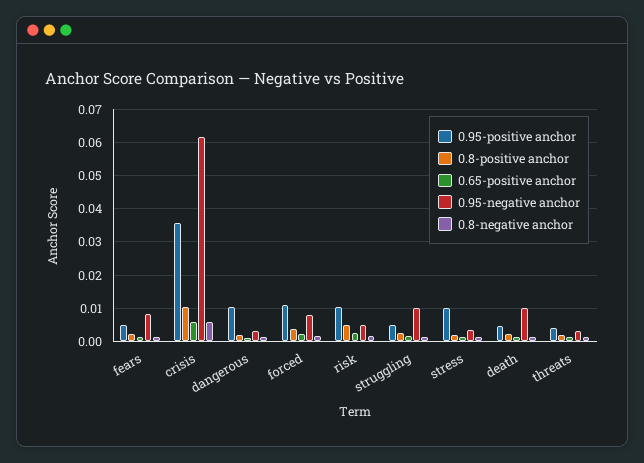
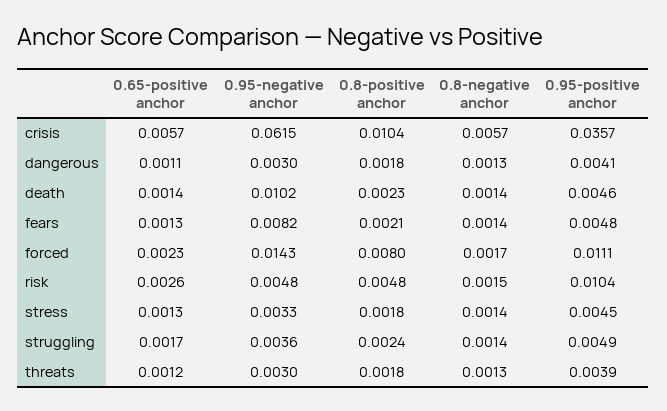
0.95-positive anchor, dangerous: 0.01 -> 0.0041
0.8-positive anchor, forced: 0.004 -> 0.008
0.95-negative anchor, forced: 0.008 -> 0.0143
0.95-negative anchor, struggling: 0.01 -> 0.0036
0.95-positive anchor, stress: 0.01 -> 0.0045

